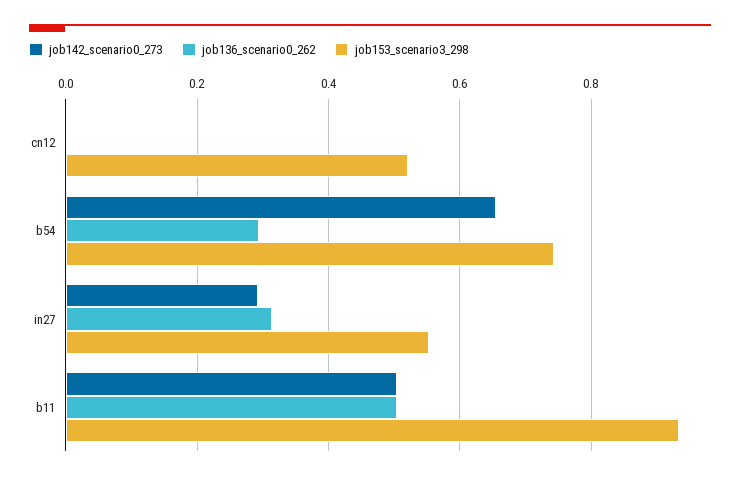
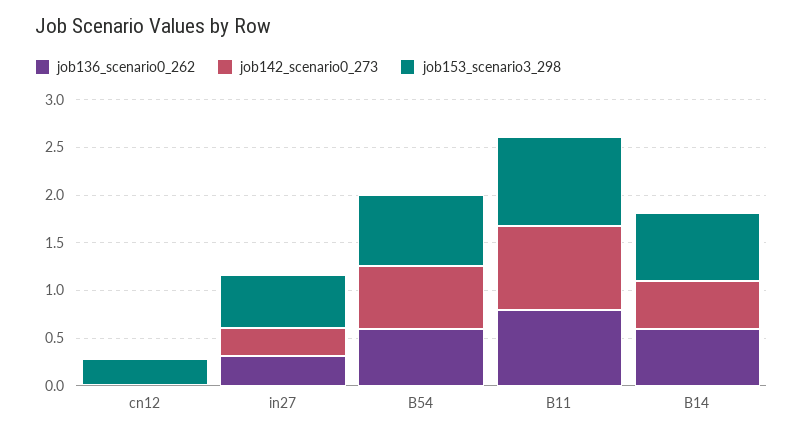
job153_scenario3_298, cn12: 0.52 -> 0.3
job136_scenario0_262, b54: 0.3 -> 0.6
job142_scenario0_273, b11: 0.5 -> 0.9
job136_scenario0_262, b11: 0.5 -> 0.8
job136_scenario0_262, B14: none -> 0.6
job142_scenario0_273, B14: none -> 0.5
job153_scenario3_298, B14: none -> 0.7

